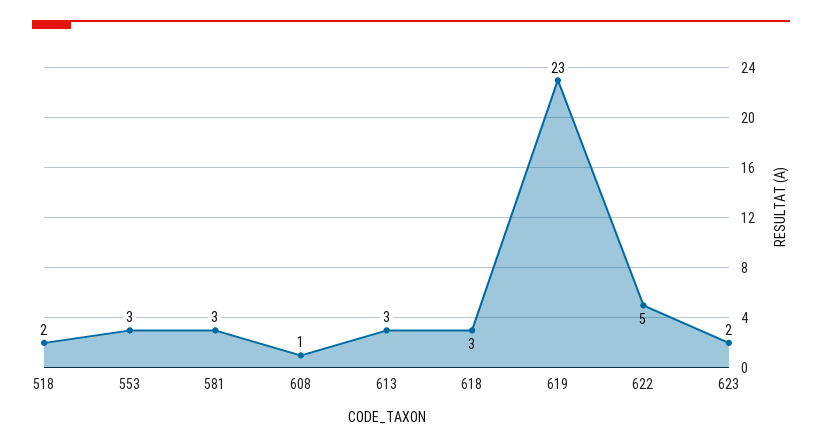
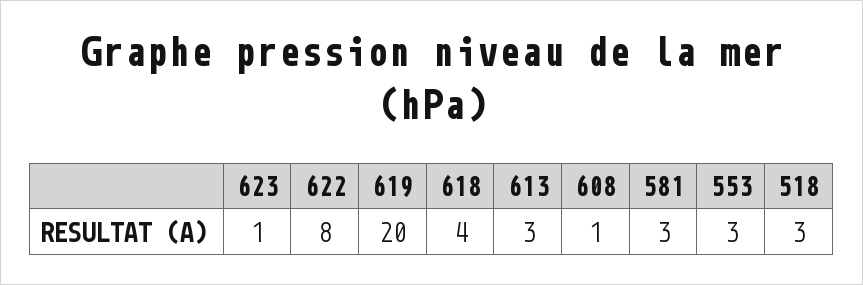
518: 2 -> 3
618: 3 -> 4
619: 23 -> 20
622: 5 -> 8
623: 2 -> 1

